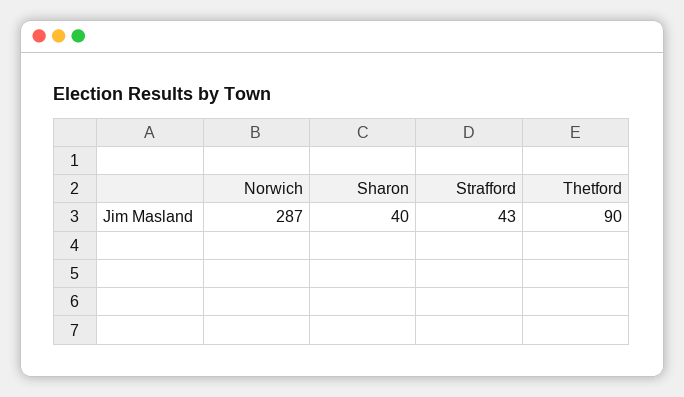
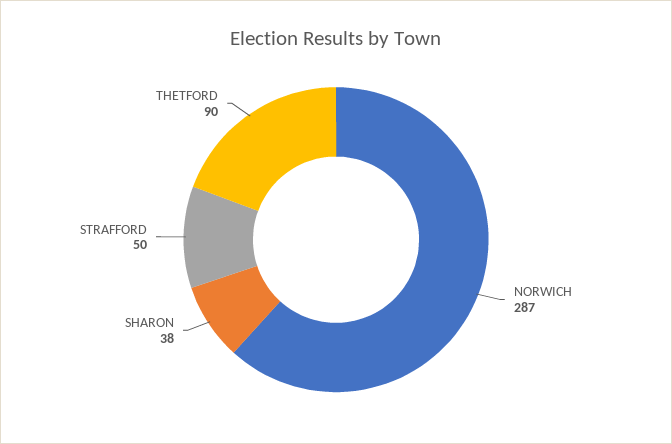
Sharon: 40 -> 38
Strafford: 43 -> 50

